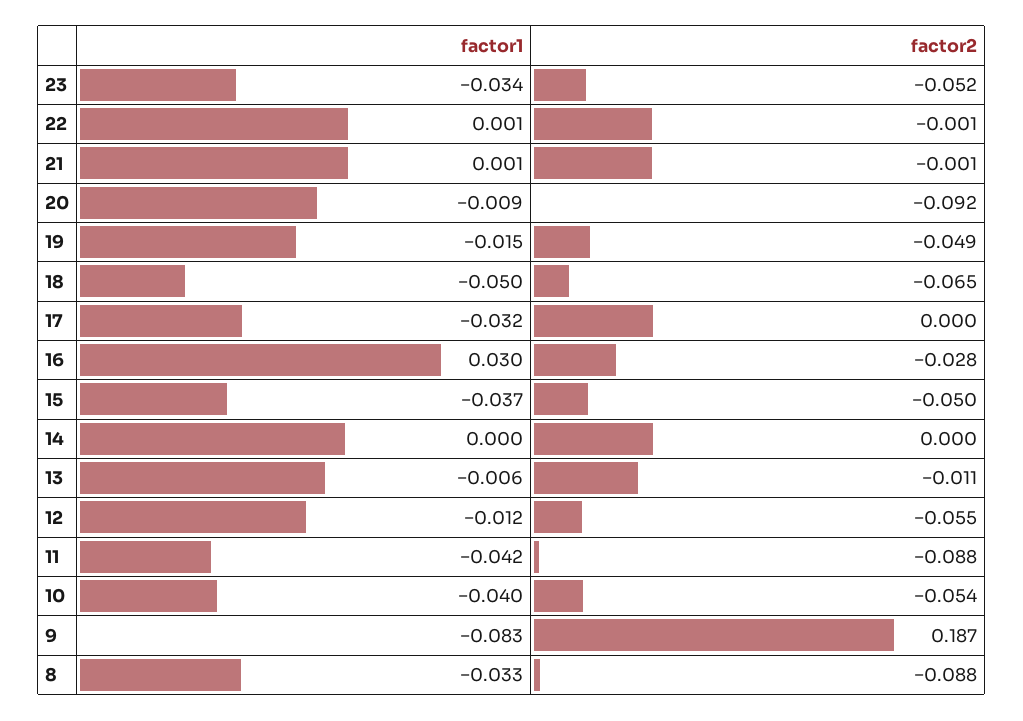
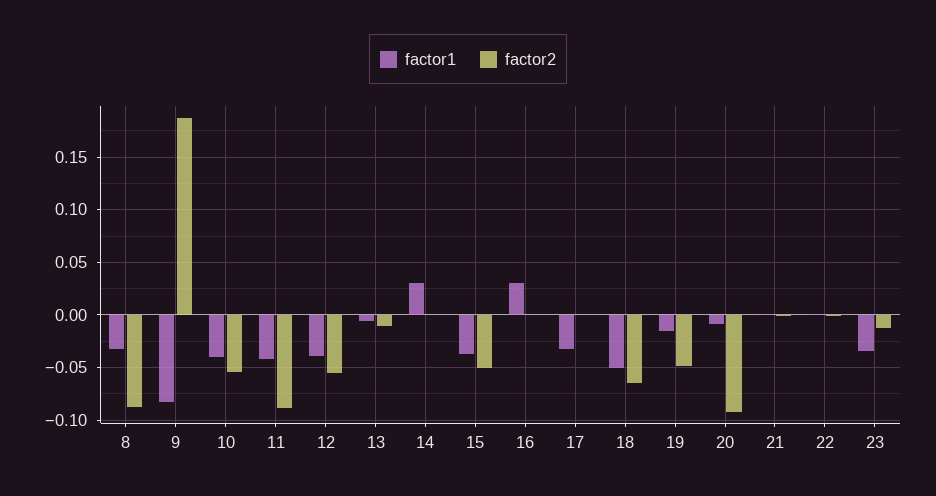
factor2, 23: -0.052 -> -0.01
factor2, 16: -0.028 -> 0
factor1, 14: 0 -> 0.03
factor1, 12: -0.012 -> -0.04

